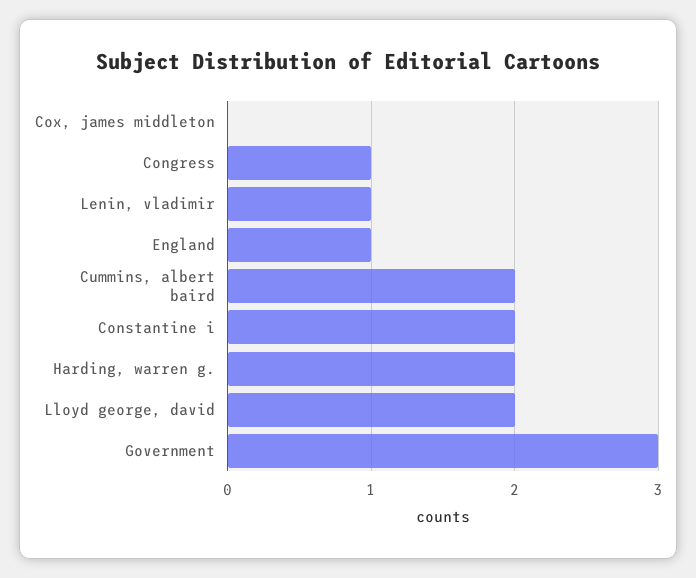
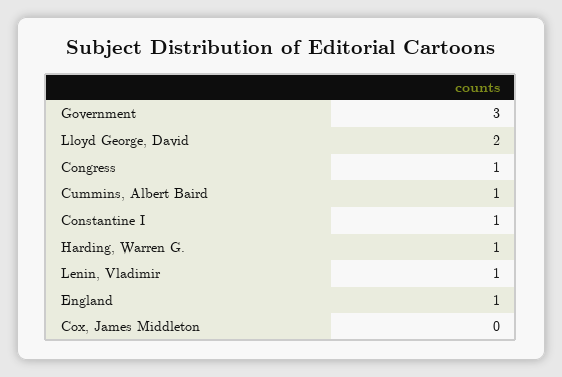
Cummins, albert baird: 2 -> 1
Constantine i: 2 -> 1
Harding, warren g.: 2 -> 1

